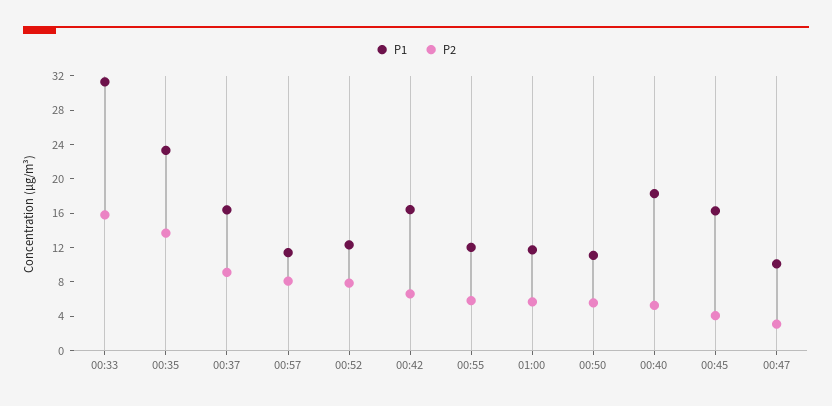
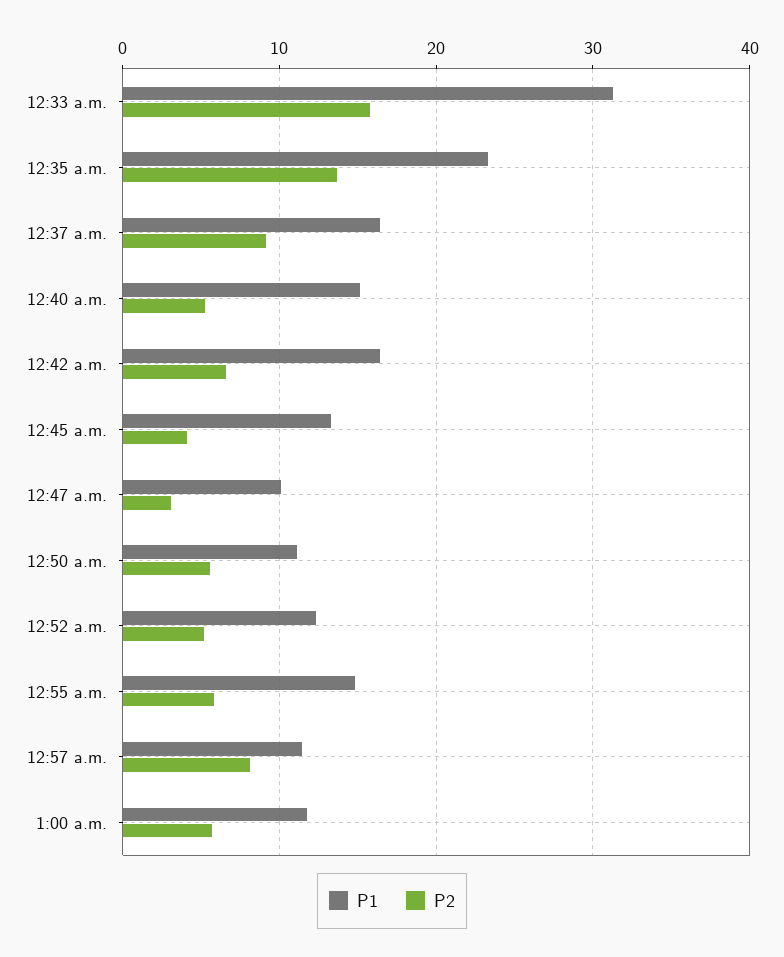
P2, 00:52: 8 -> 5
P1, 00:55: 12 -> 15
P1, 00:40: 18 -> 15
P1, 00:45: 16 -> 13

